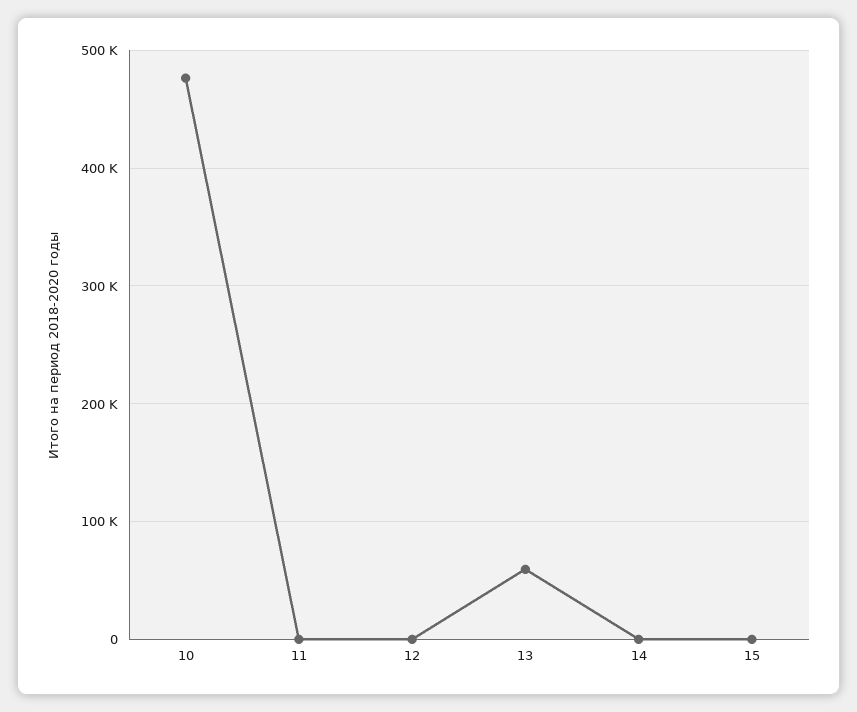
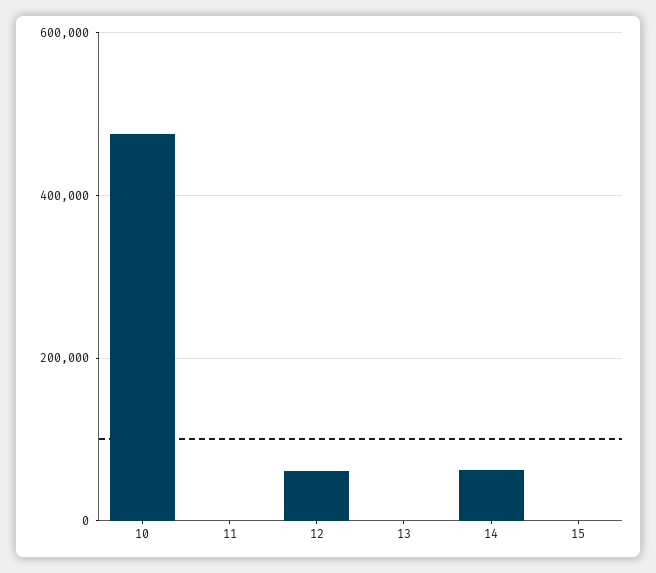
12: 0 -> 60000
13: 60000 -> 0
14: 0 -> 60000

